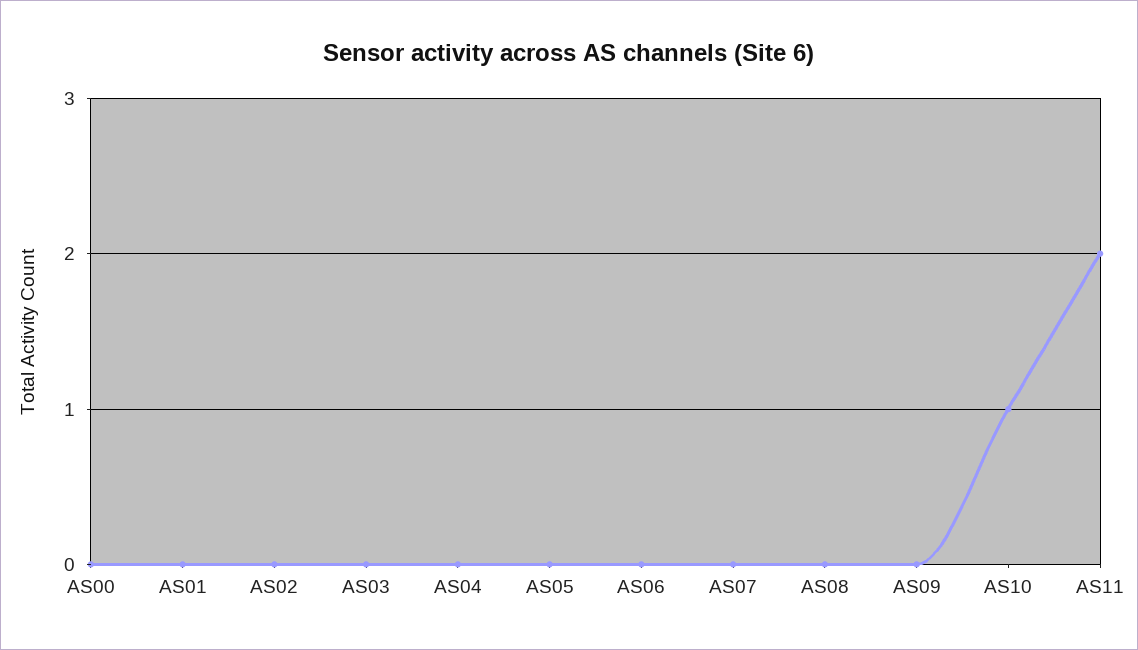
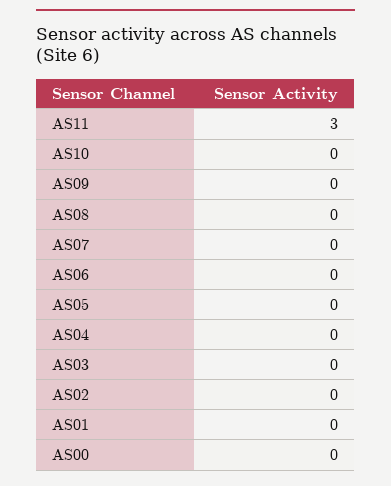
AS10: 1 -> 0
AS11: 2 -> 3

